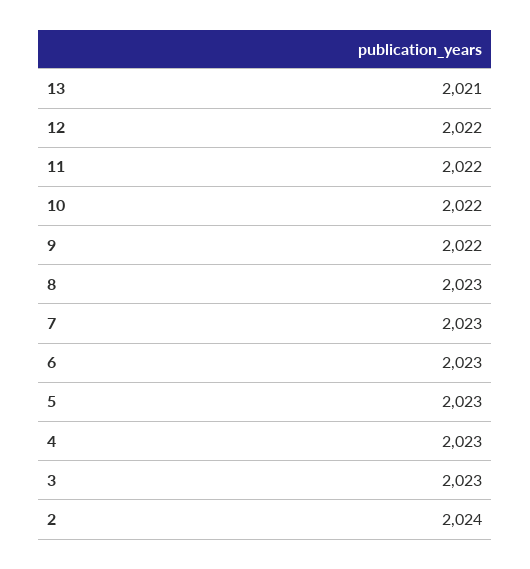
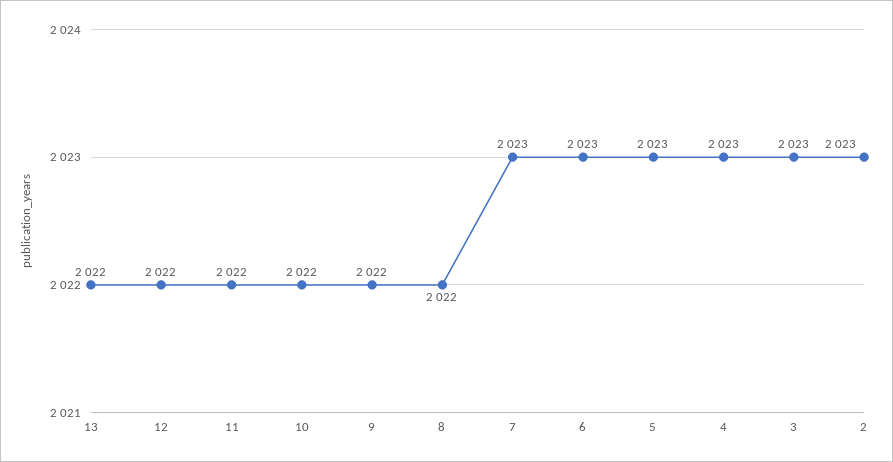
13: 2021 -> 2022
8: 2023 -> 2022
2: 2024 -> 2023

